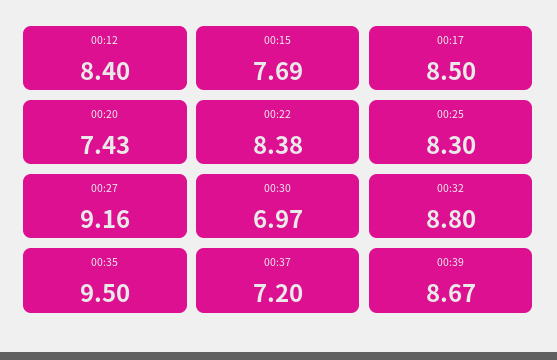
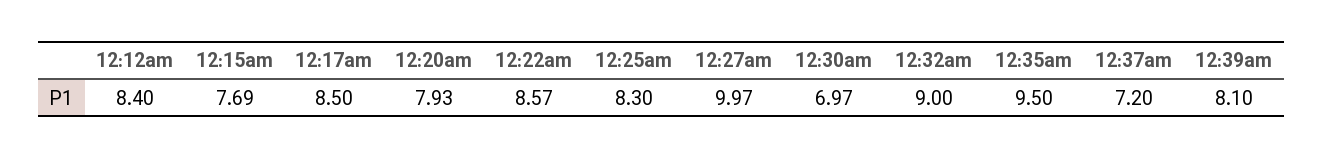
00:20: 7.43 -> 7.93
00:22: 8.38 -> 8.57
00:27: 9.16 -> 9.97
00:32: 8.8 -> 9
00:39: 8.67 -> 8.1

